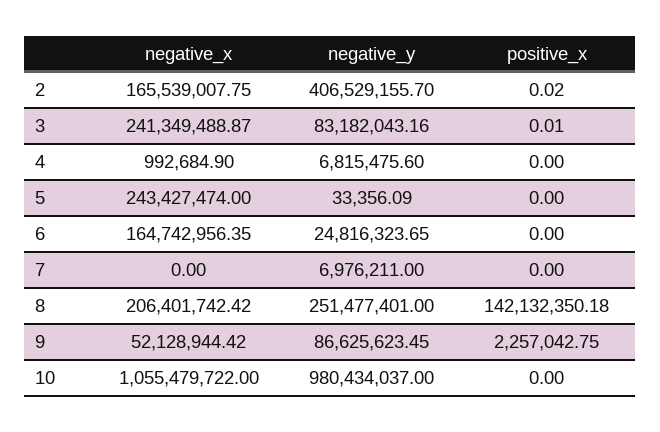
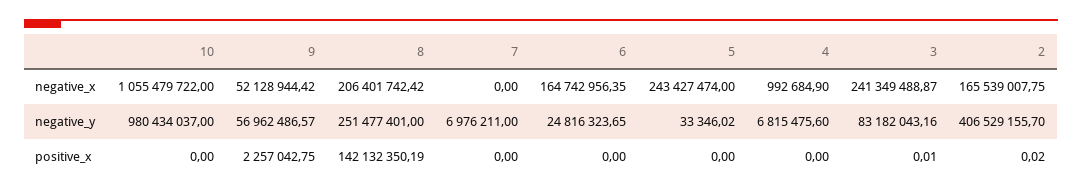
negative_y, 5: 33356.09 -> 33346.02
positive_x, 8: 142132350.18 -> 142132350.19
negative_y, 9: 86625623.45 -> 56962486.57

